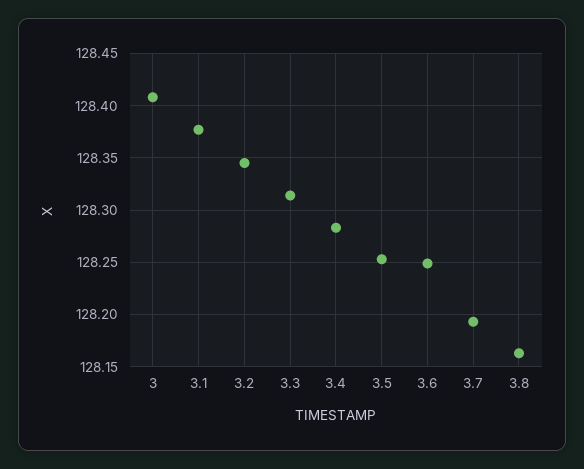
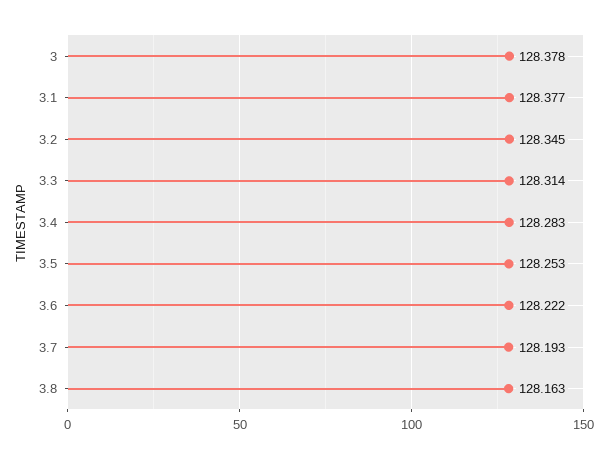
3: 128.41 -> 128.378
3.6: 128.25 -> 128.222

